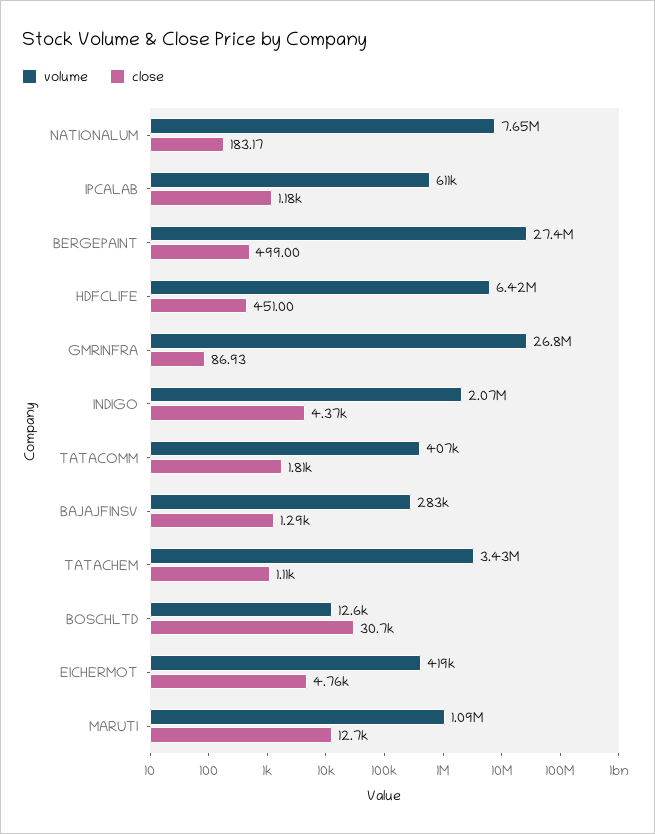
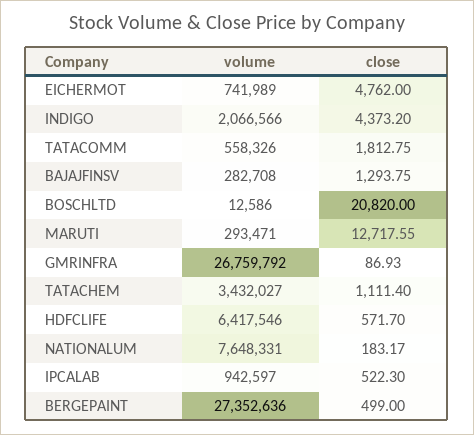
volume, IPCALAB: 611000 -> 942597
close, IPCALAB: 1180 -> 522.3
close, HDFCLIFE: 451 -> 571.7
volume, TATACOMM: 407000 -> 558326
close, BOSCHLTD: 30700 -> 20820
volume, EICHERMOT: 419000 -> 741989
volume, MARUTI: 1090000 -> 293471

